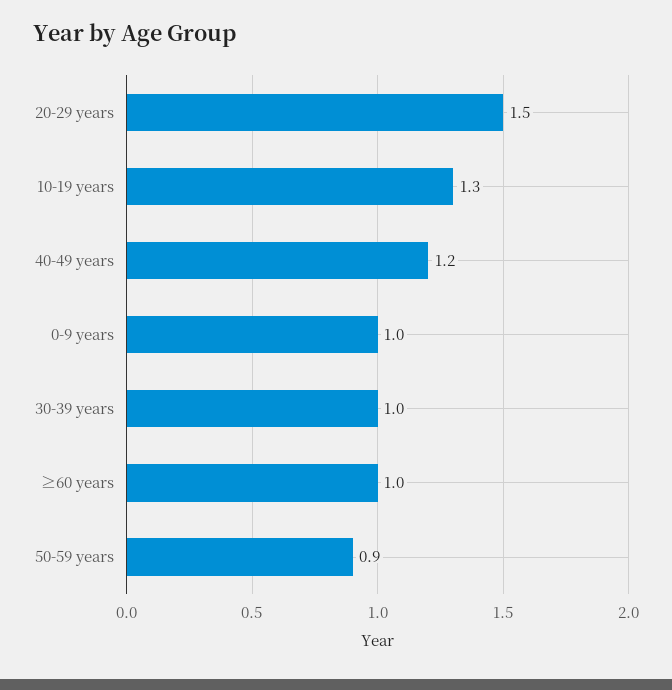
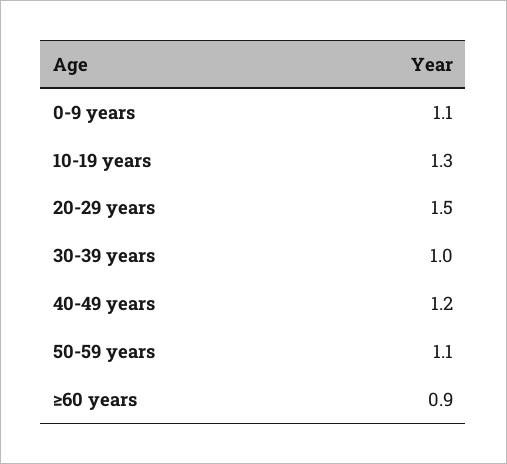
0-9 years: 1 -> 1.1
≥60 years: 1 -> 0.9
50-59 years: 0.9 -> 1.1

